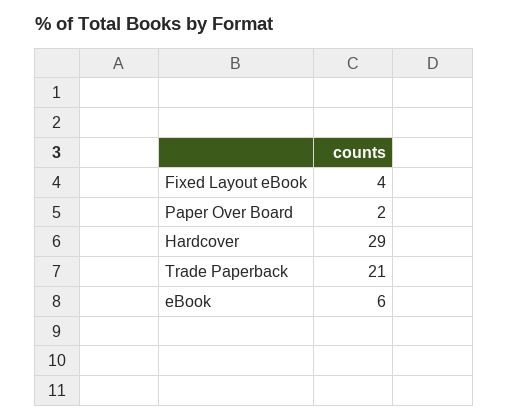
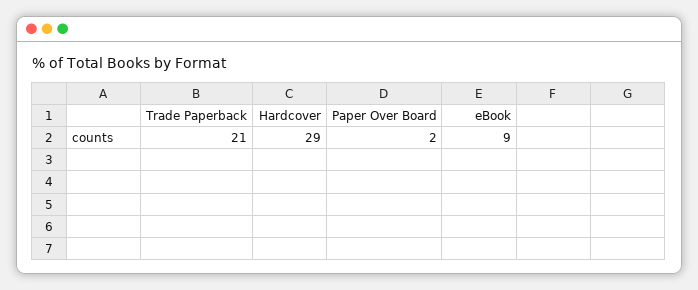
Fixed Layout eBook: 4 -> none
eBook: 6 -> 9

